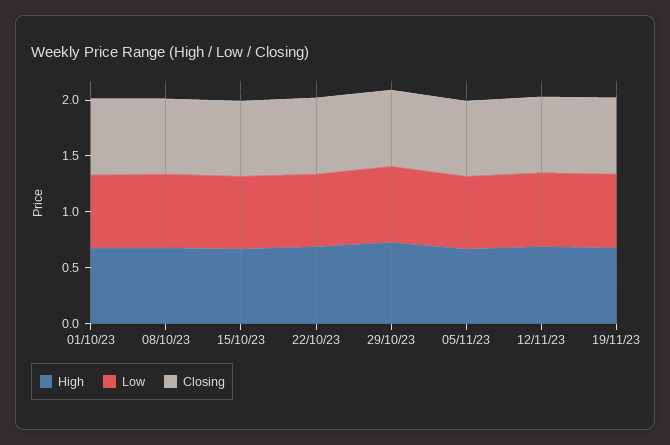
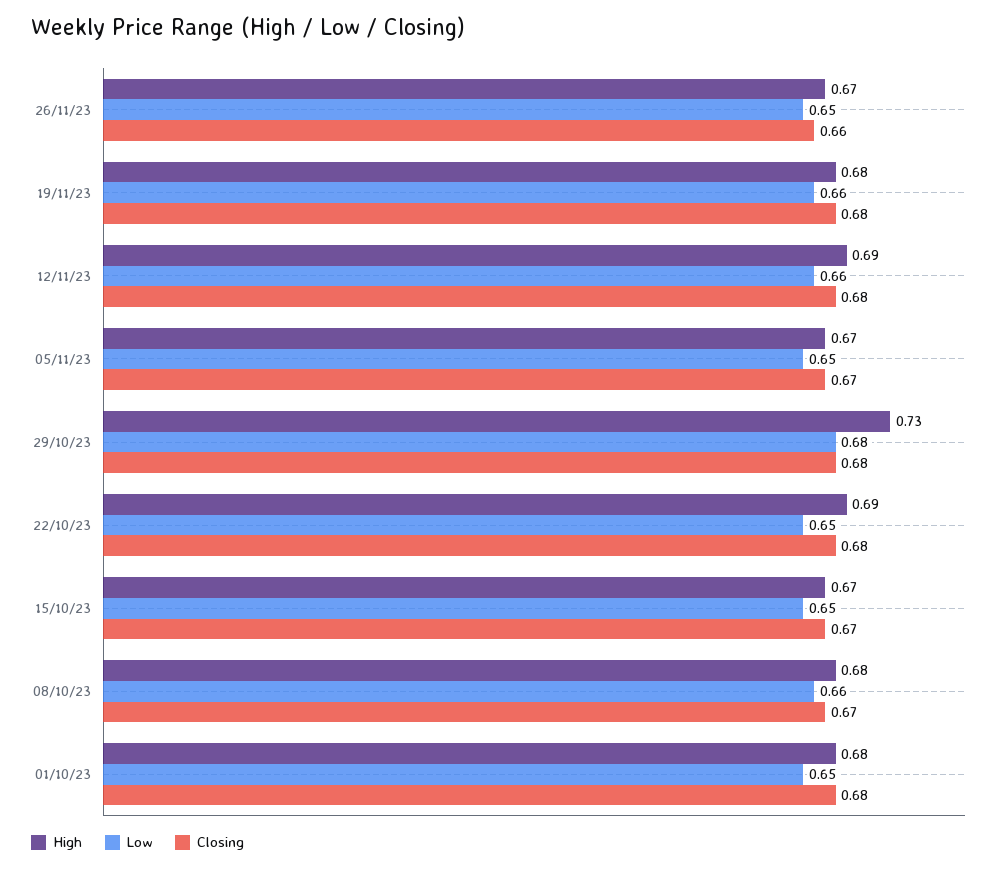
High, 26/11/23: none -> 0.67
Low, 26/11/23: none -> 0.65
Closing, 26/11/23: none -> 0.66

